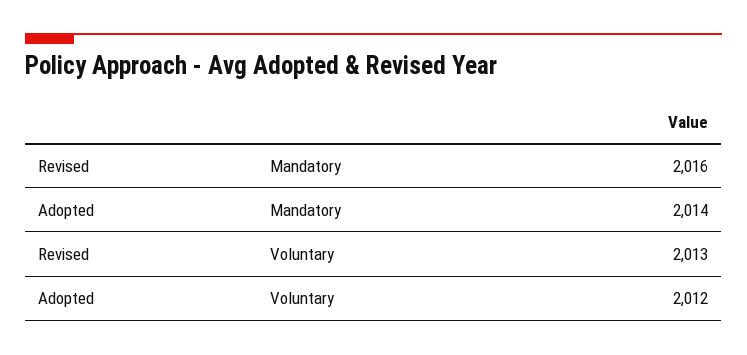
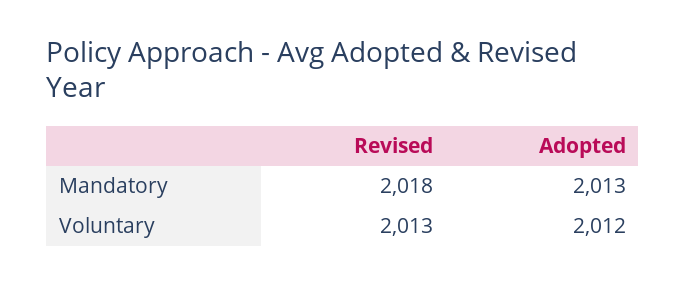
Revised, Mandatory: 2016 -> 2018
Adopted, Mandatory: 2014 -> 2013

